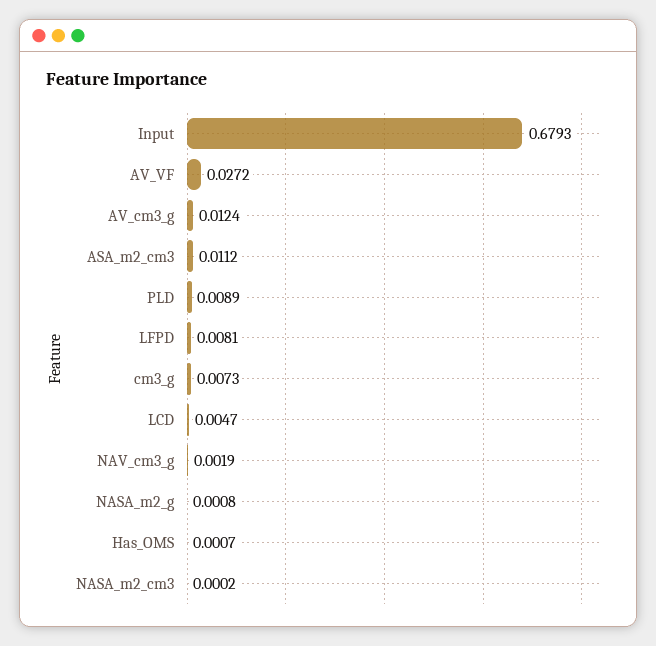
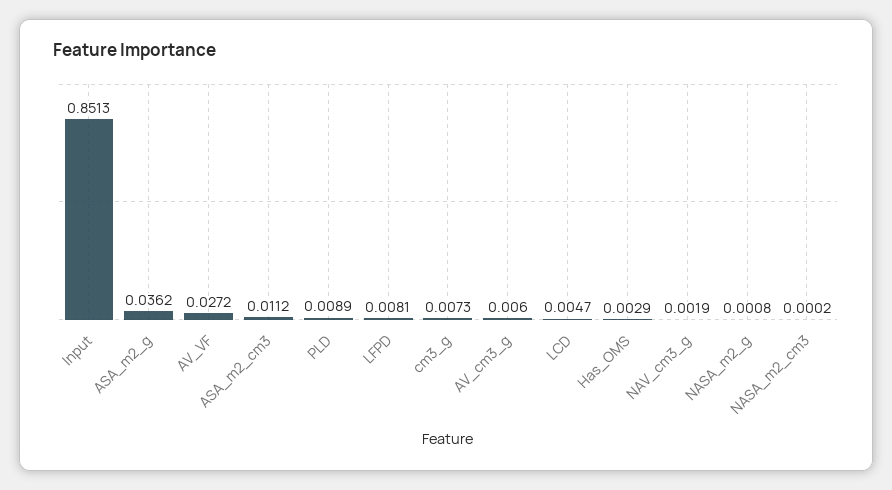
Input: 0.6793 -> 0.8513
AV_cm3_g: 0.0124 -> 0.006
Has_OMS: 0.0007 -> 0.0029
ASA_m2_g: none -> 0.0362

